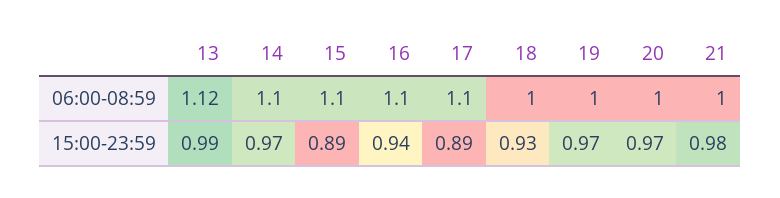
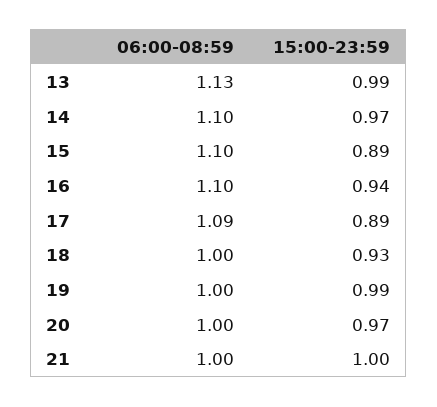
13, 06:00-08:59: 1.12 -> 1.13
17, 06:00-08:59: 1.1 -> 1.09
19, 15:00-23:59: 0.97 -> 0.99
21, 15:00-23:59: 0.98 -> 1

